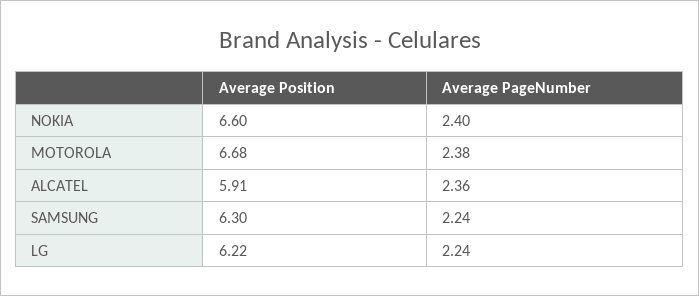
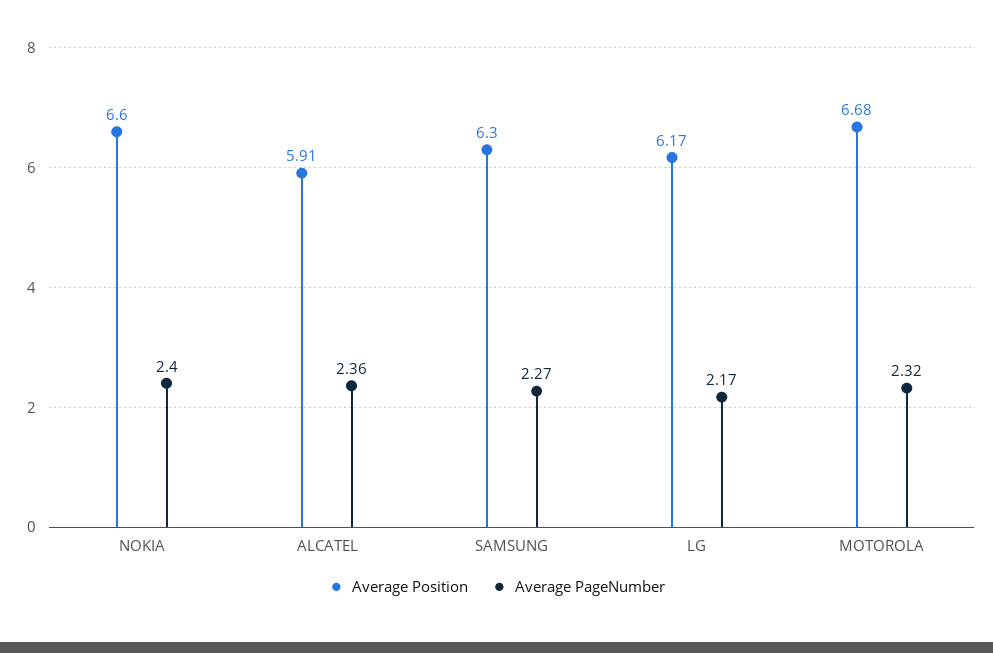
Average PageNumber, MOTOROLA: 2.38 -> 2.32
Average PageNumber, SAMSUNG: 2.24 -> 2.27
Average Position, LG: 6.22 -> 6.17
Average PageNumber, LG: 2.24 -> 2.17

